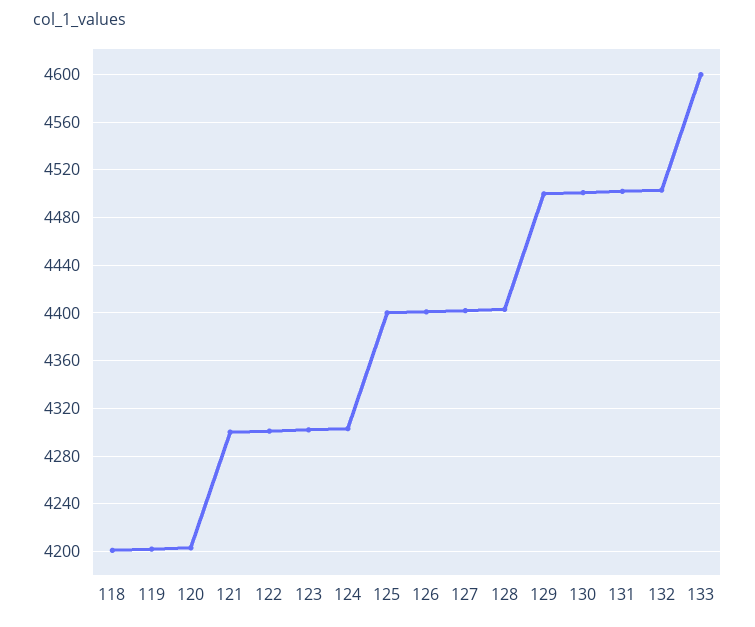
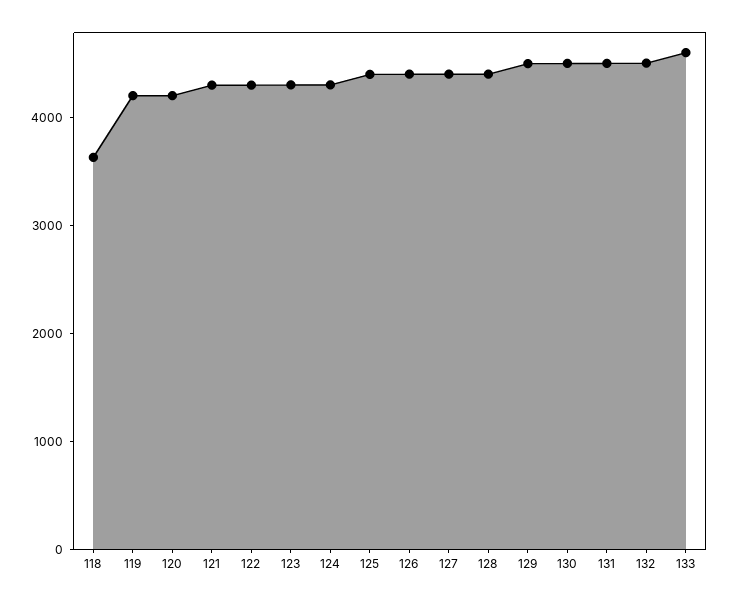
118: 4200 -> 3600

